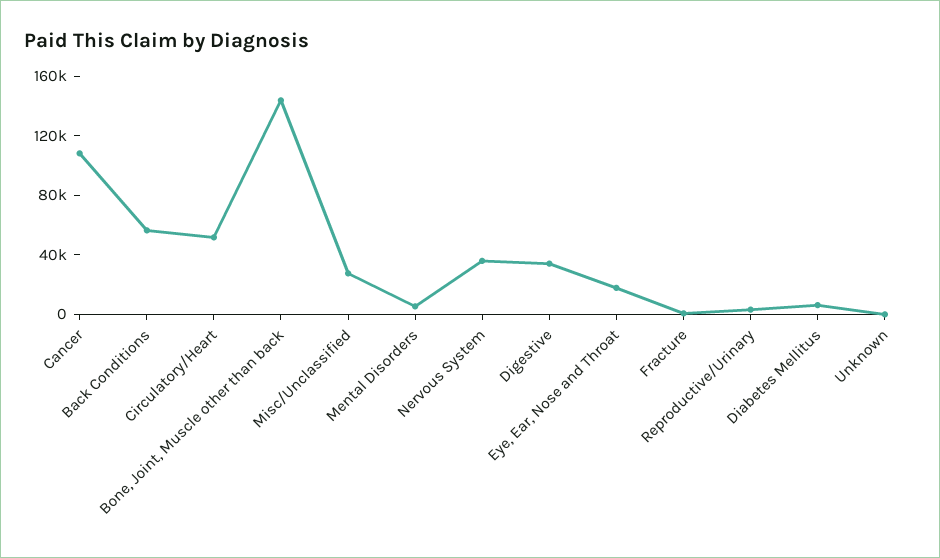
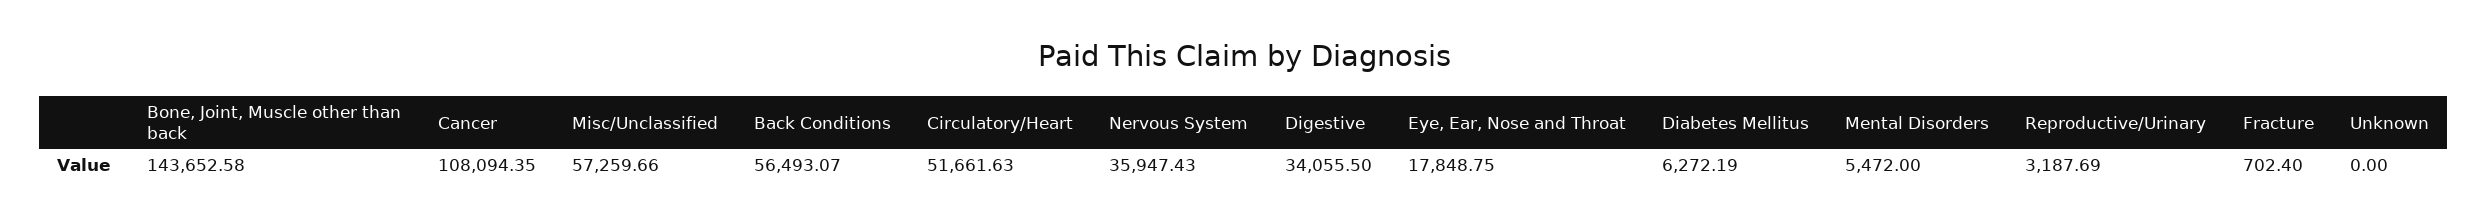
Misc/Unclassified: 30000 -> 57259.66

